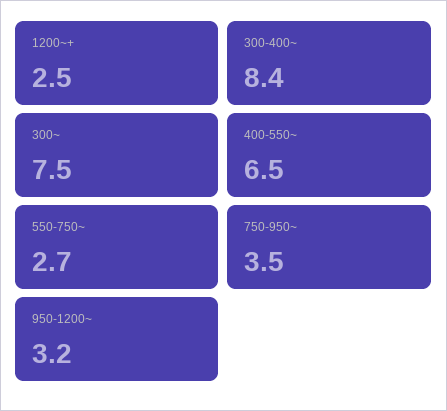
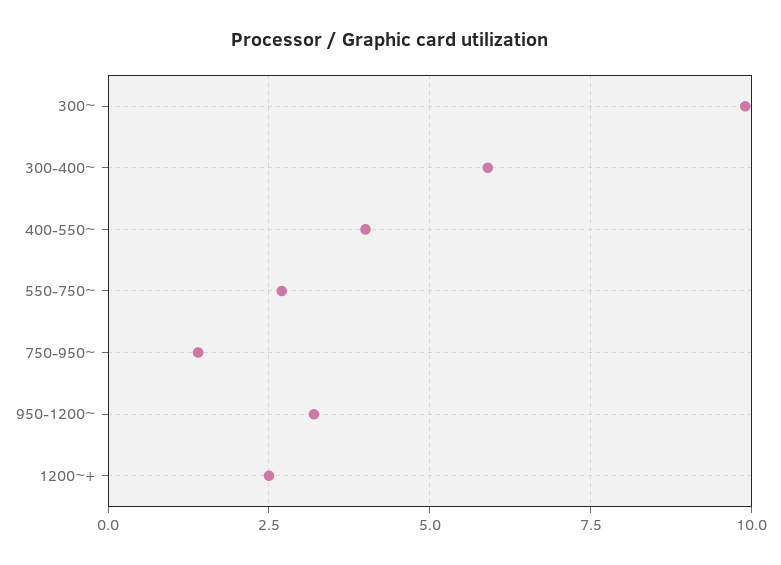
300-400~: 8.4 -> 6
300~: 7.5 -> 10
400-550~: 6.5 -> 4
750-950~: 3.5 -> 1.5

